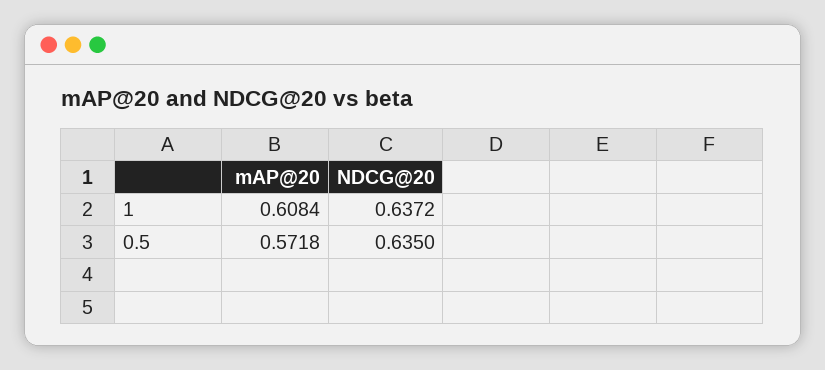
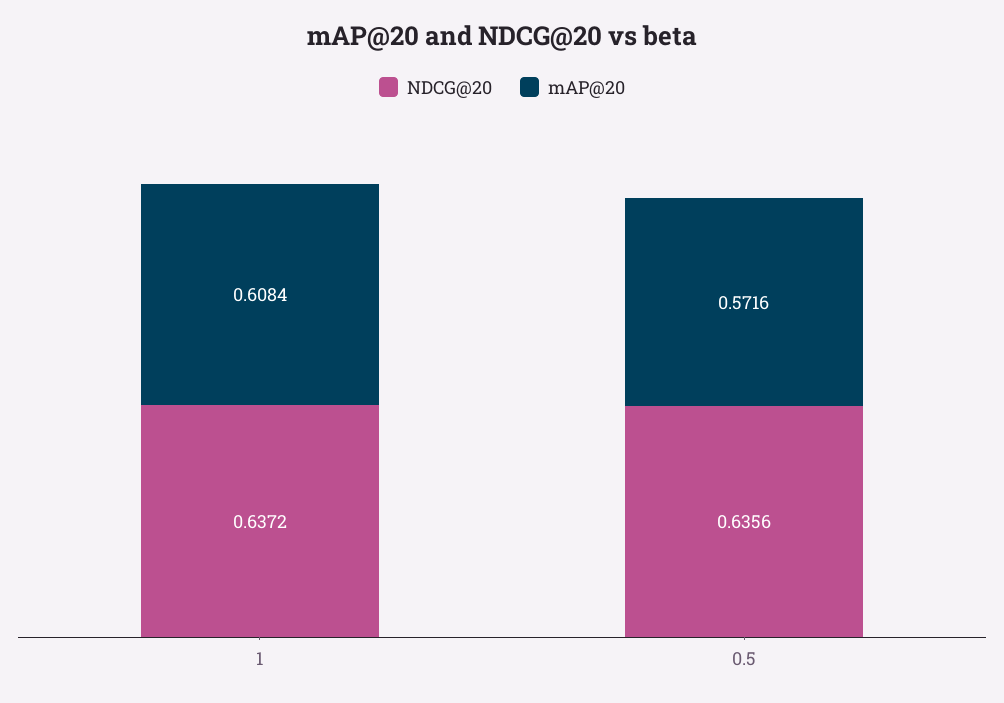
mAP@20, 0.5: 0.5718 -> 0.5716
NDCG@20, 0.5: 0.635 -> 0.6356

